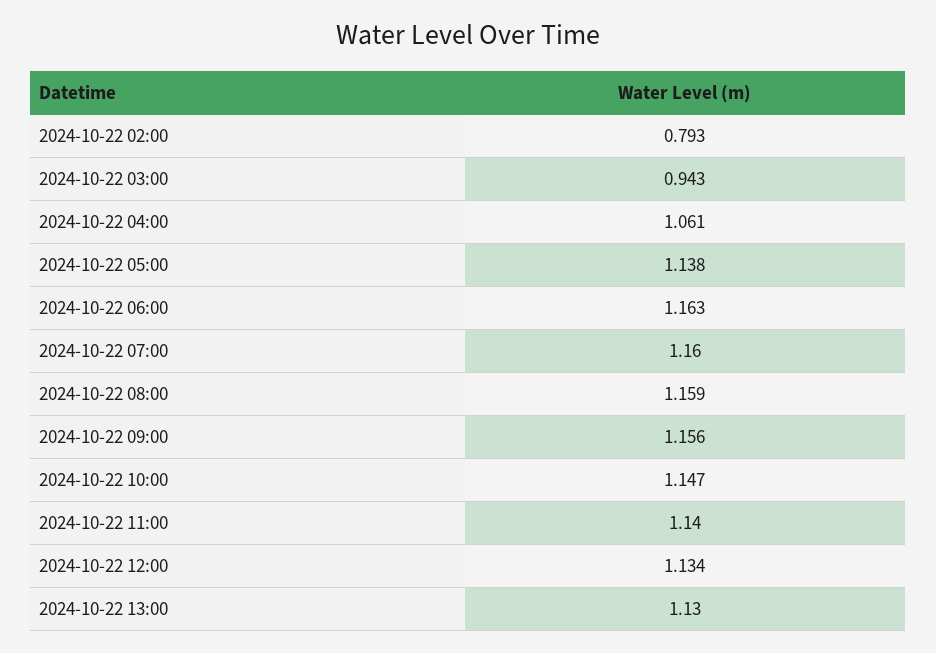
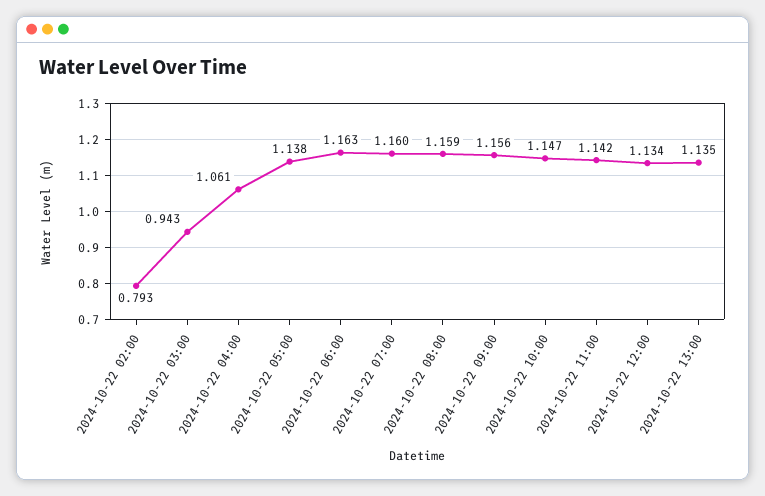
2024-10-22 11:00: 1.14 -> 1.142
2024-10-22 13:00: 1.13 -> 1.135

